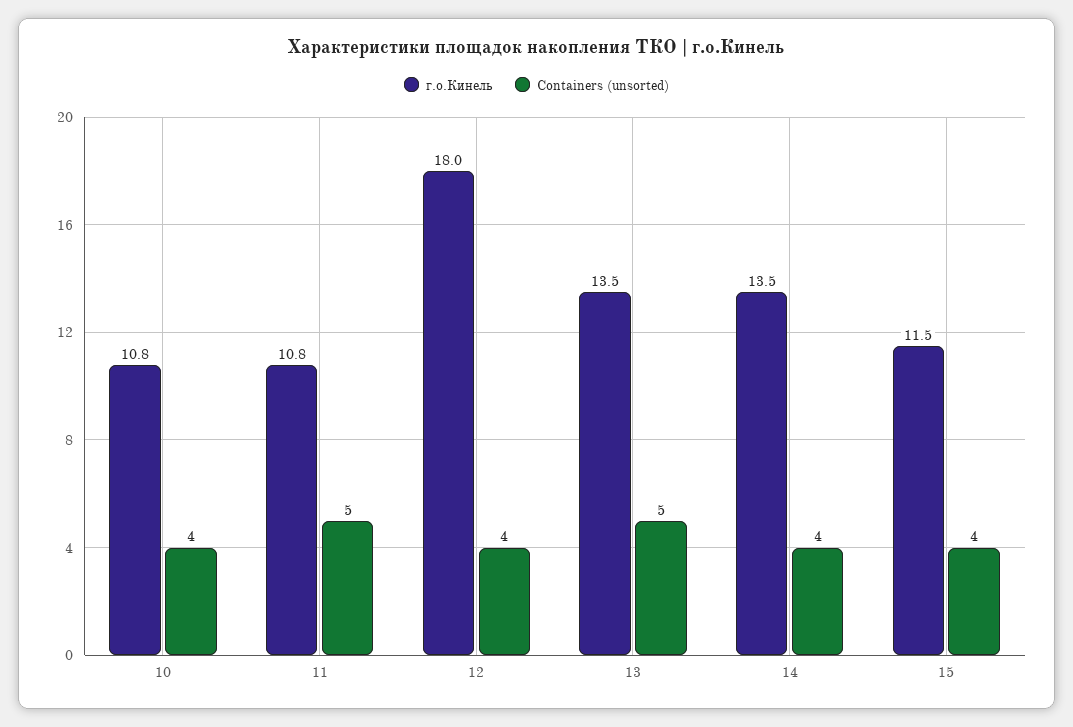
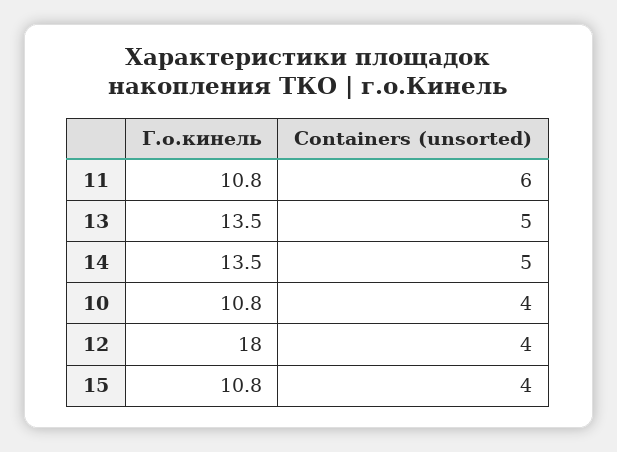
Containers (unsorted), 11: 5 -> 6
Containers (unsorted), 14: 4 -> 5
г.о.Кинель, 15: 11.5 -> 10.8

